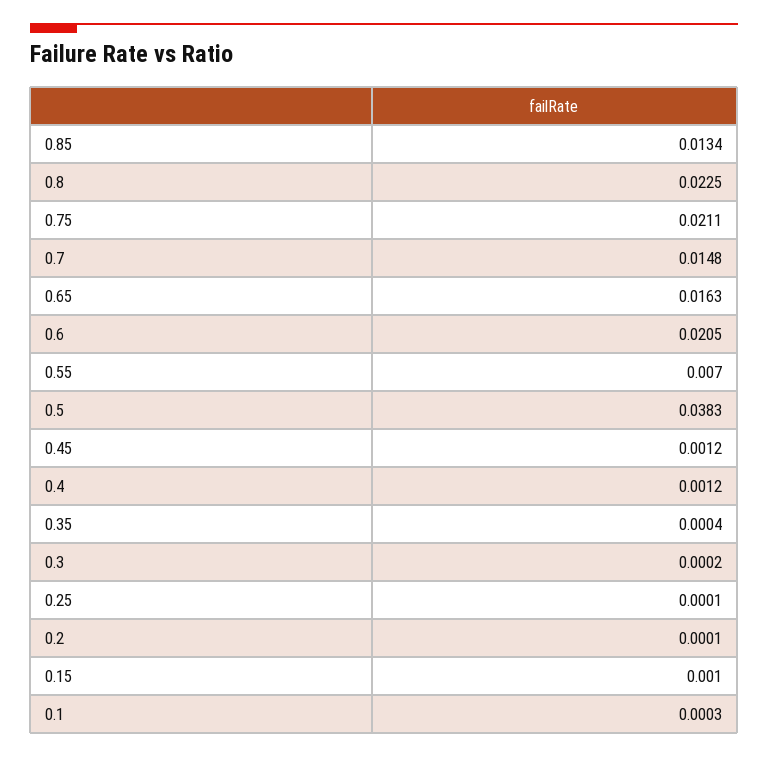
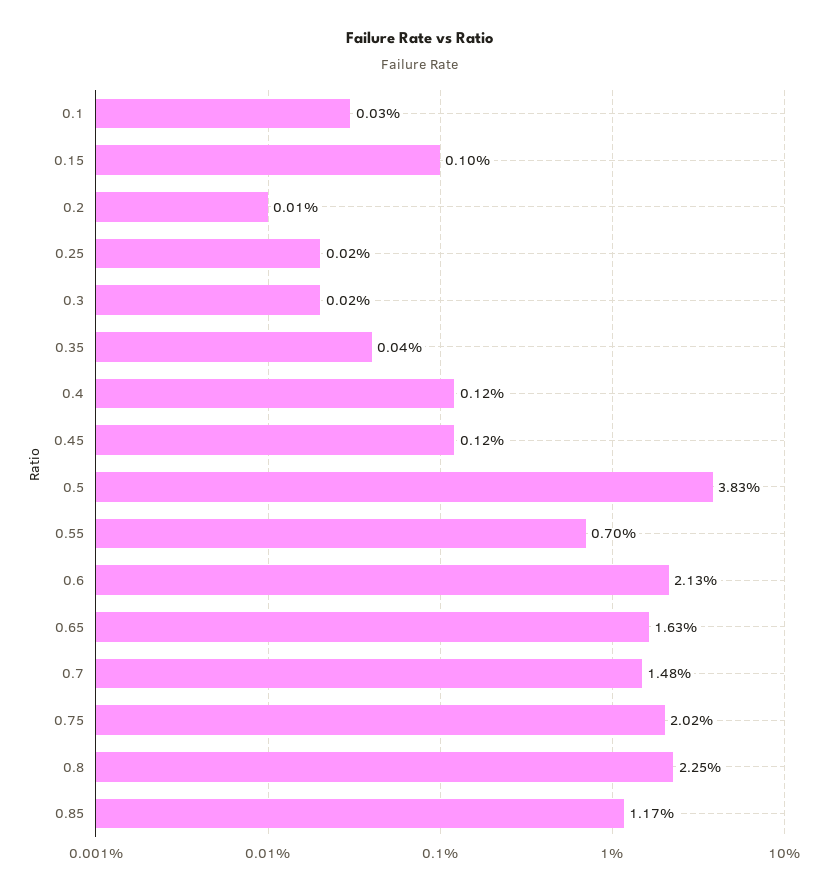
0.85: 0.0134 -> 0.0117
0.75: 0.0211 -> 0.0202
0.6: 0.0205 -> 0.0213
0.25: 0.0001 -> 0.0002

